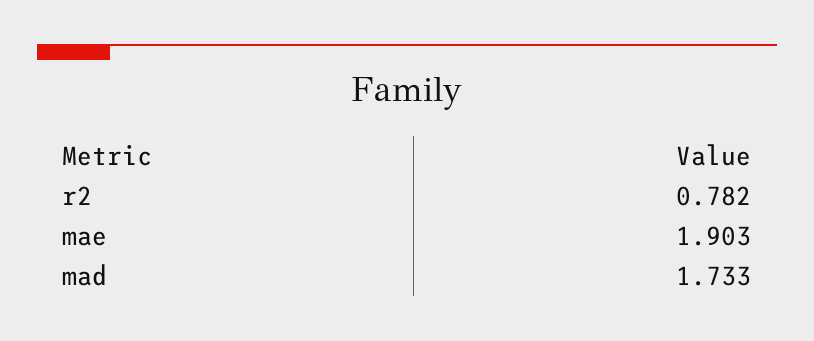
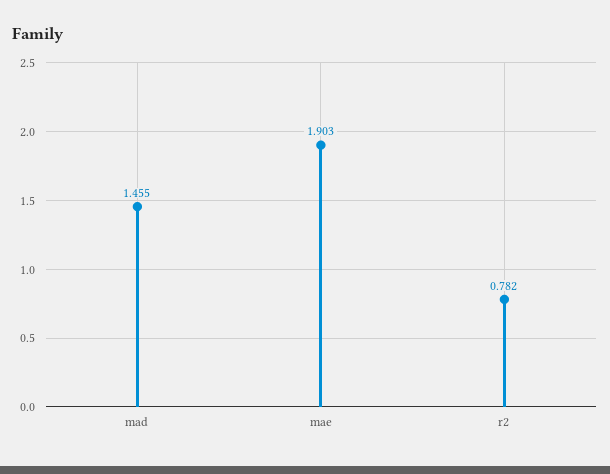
mad: 1.733 -> 1.455

